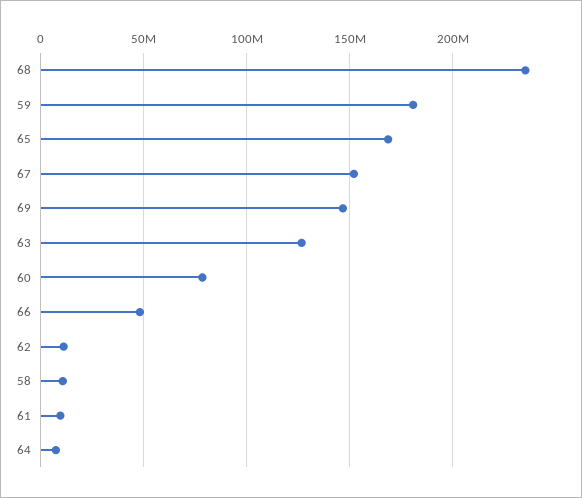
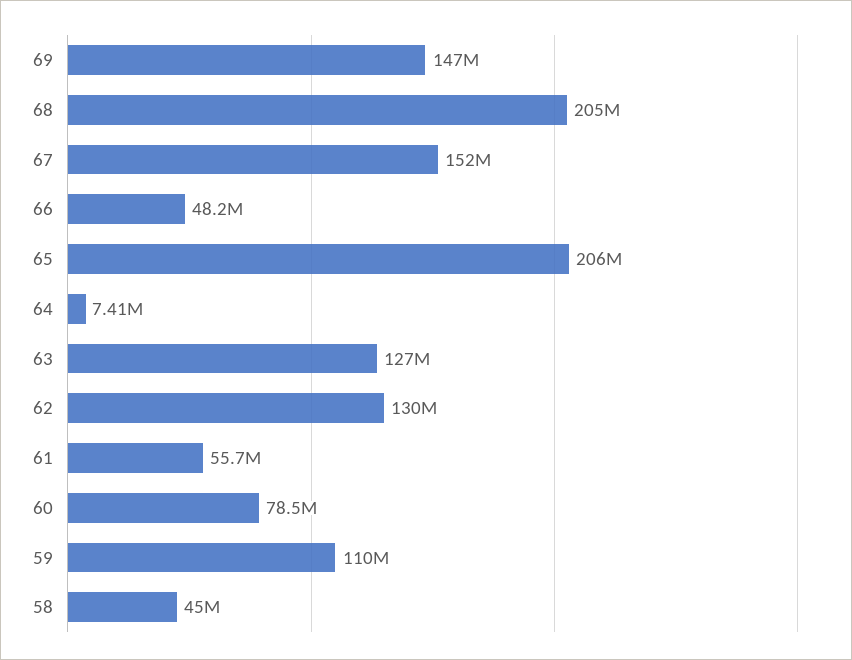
68: 235000000 -> 205000000
59: 180000000 -> 110000000
65: 170000000 -> 206000000
62: 10000000 -> 130000000
58: 10000000 -> 45000000
61: 10000000 -> 55700000

